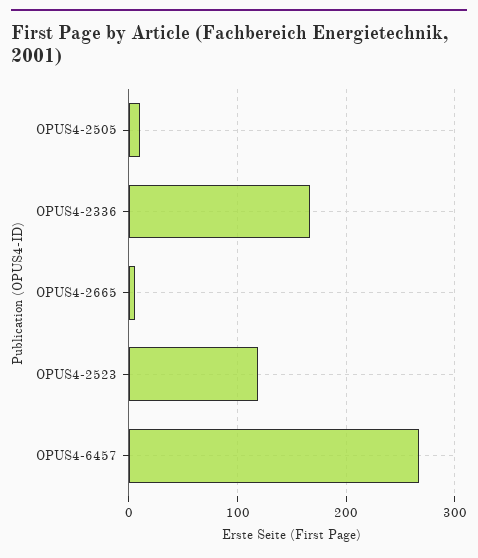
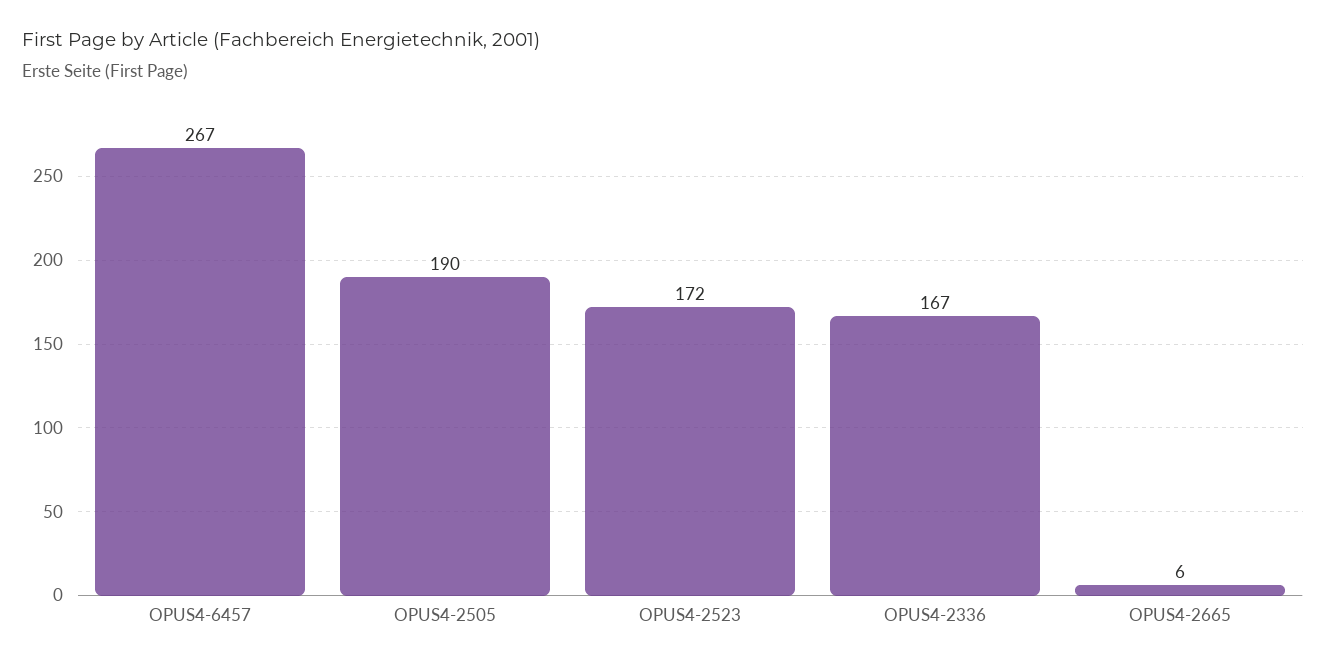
OPUS4-2505: 10 -> 190
OPUS4-2523: 120 -> 172

